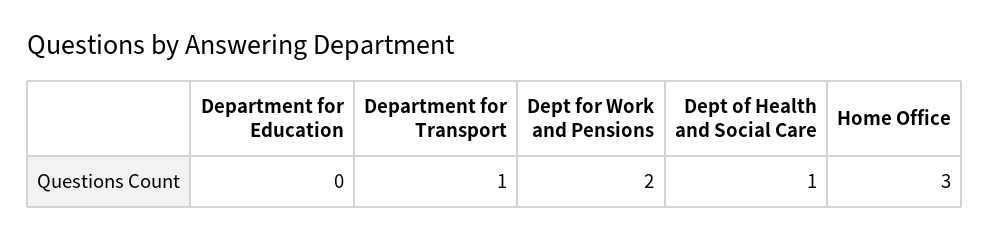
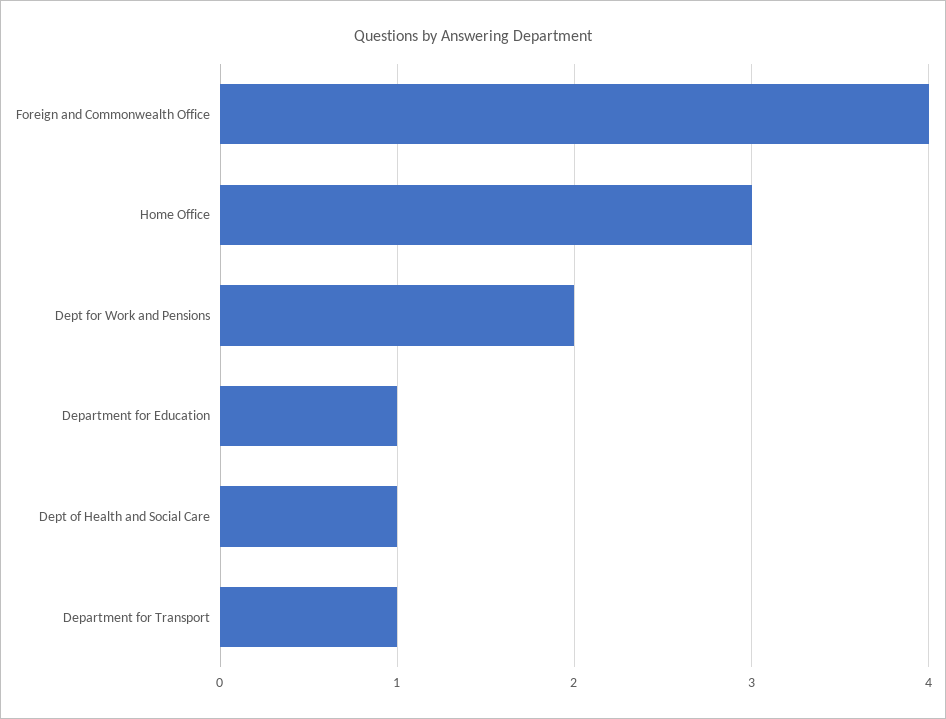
Department for Education: 0 -> 1
Foreign and Commonwealth Office: none -> 4

